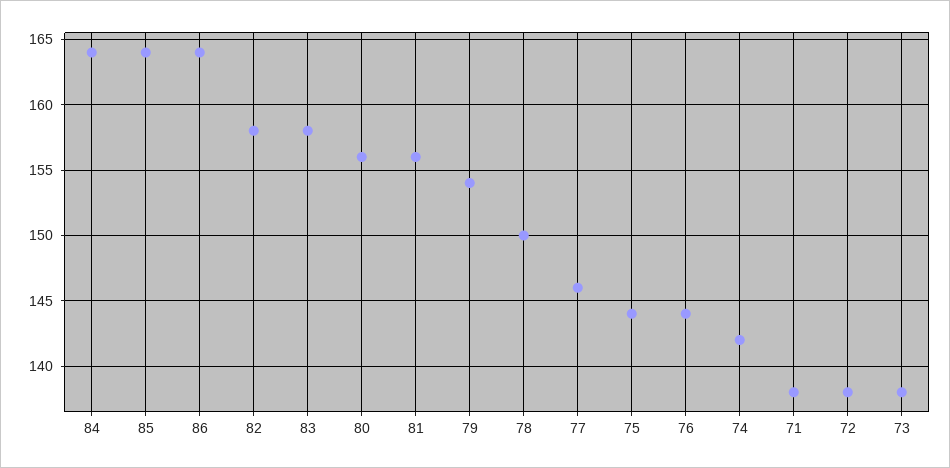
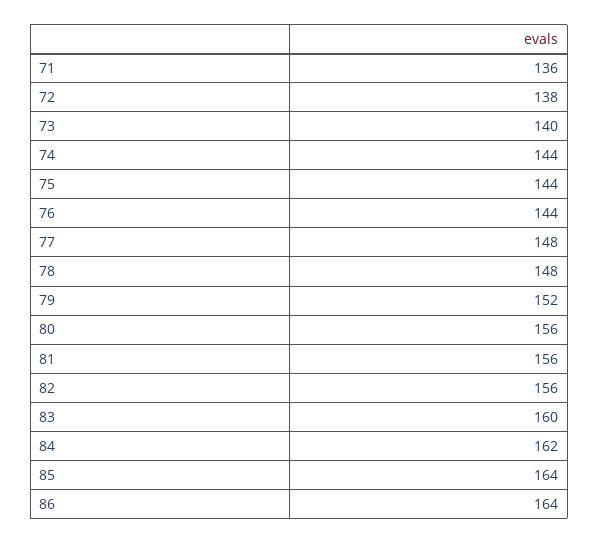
84: 164 -> 162
82: 158 -> 156
83: 158 -> 160
79: 154 -> 152
78: 150 -> 148
77: 146 -> 148
74: 142 -> 144
71: 138 -> 136
73: 138 -> 140

